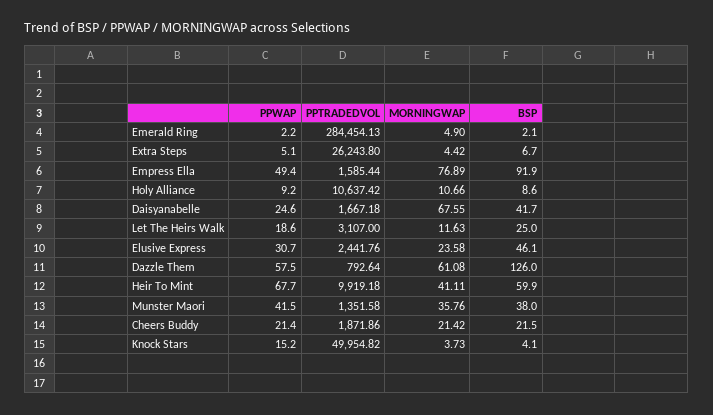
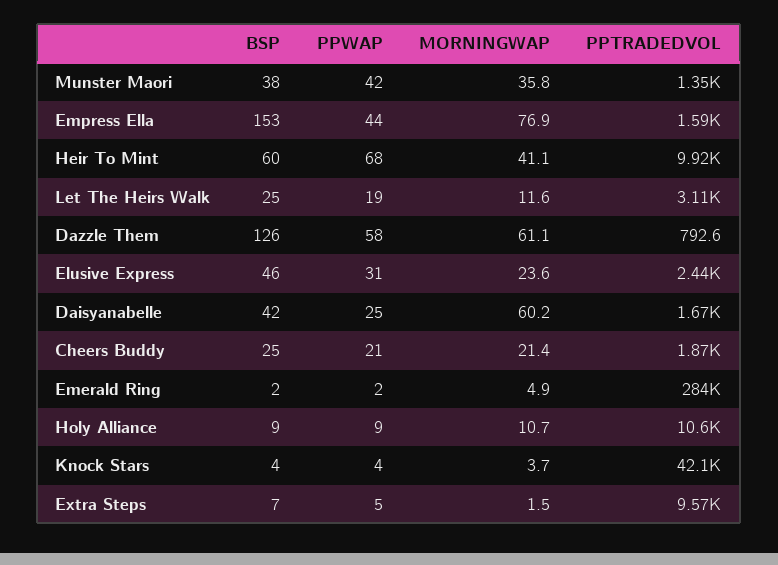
PPTRADEDVOL, Extra Steps: 26243.8 -> 9570
MORNINGWAP, Extra Steps: 4.42 -> 1.5
PPWAP, Empress Ella: 49.4 -> 44
BSP, Empress Ella: 91.9 -> 153
MORNINGWAP, Daisyanabelle: 67.55 -> 60.2
BSP, Cheers Buddy: 21.5 -> 25
PPWAP, Knock Stars: 15.2 -> 4
PPTRADEDVOL, Knock Stars: 49954.82 -> 42100

